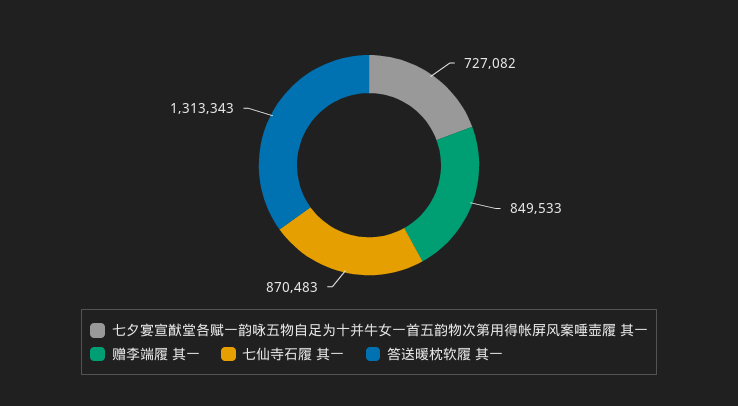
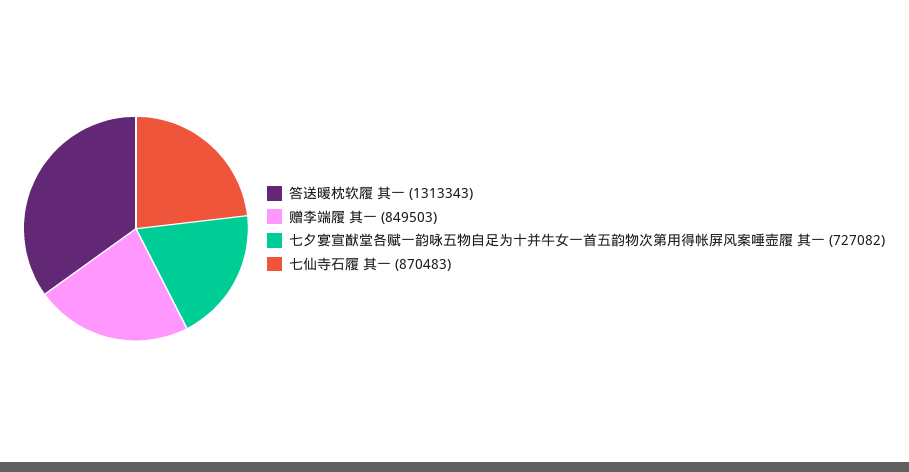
赠李端履 其一: 849533 -> 849503

